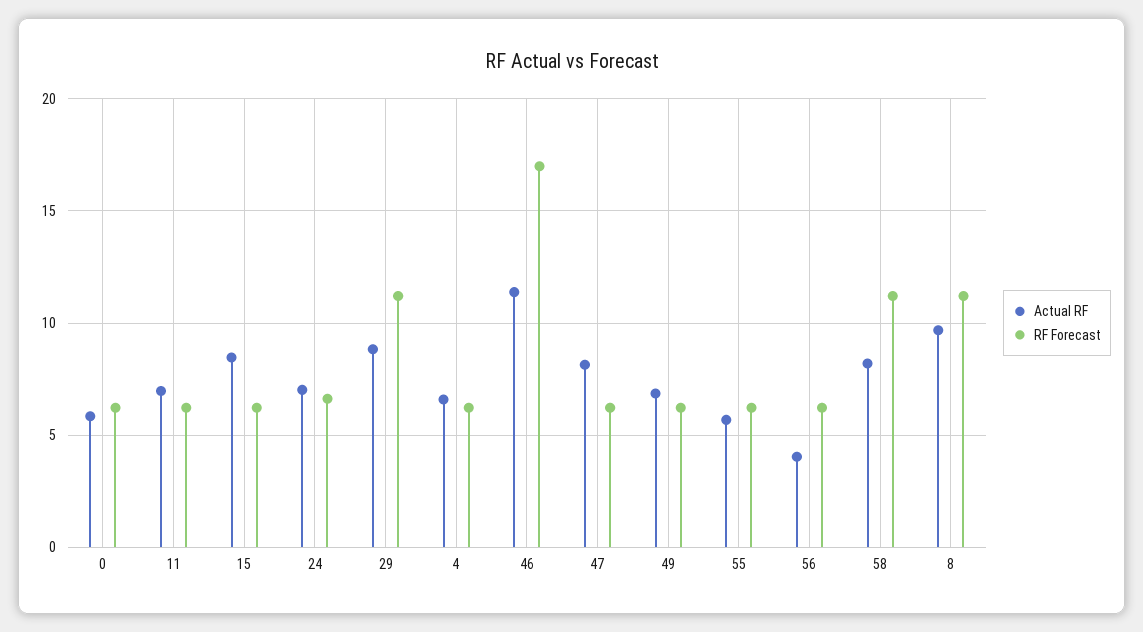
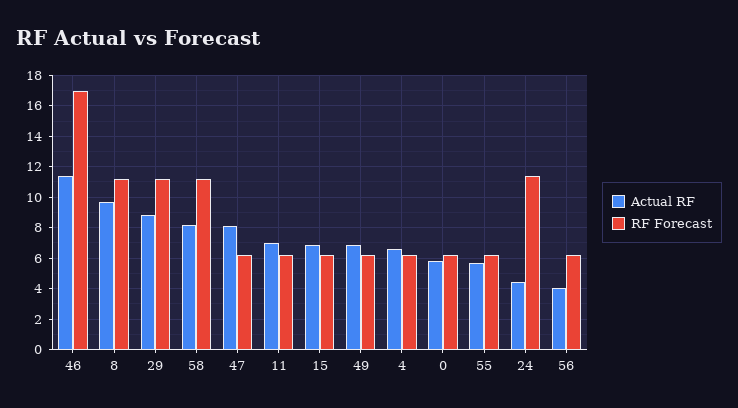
Actual RF, 15: 8.5 -> 7
Actual RF, 24: 7 -> 4.5
RF Forecast, 24: 6.5 -> 11.5

